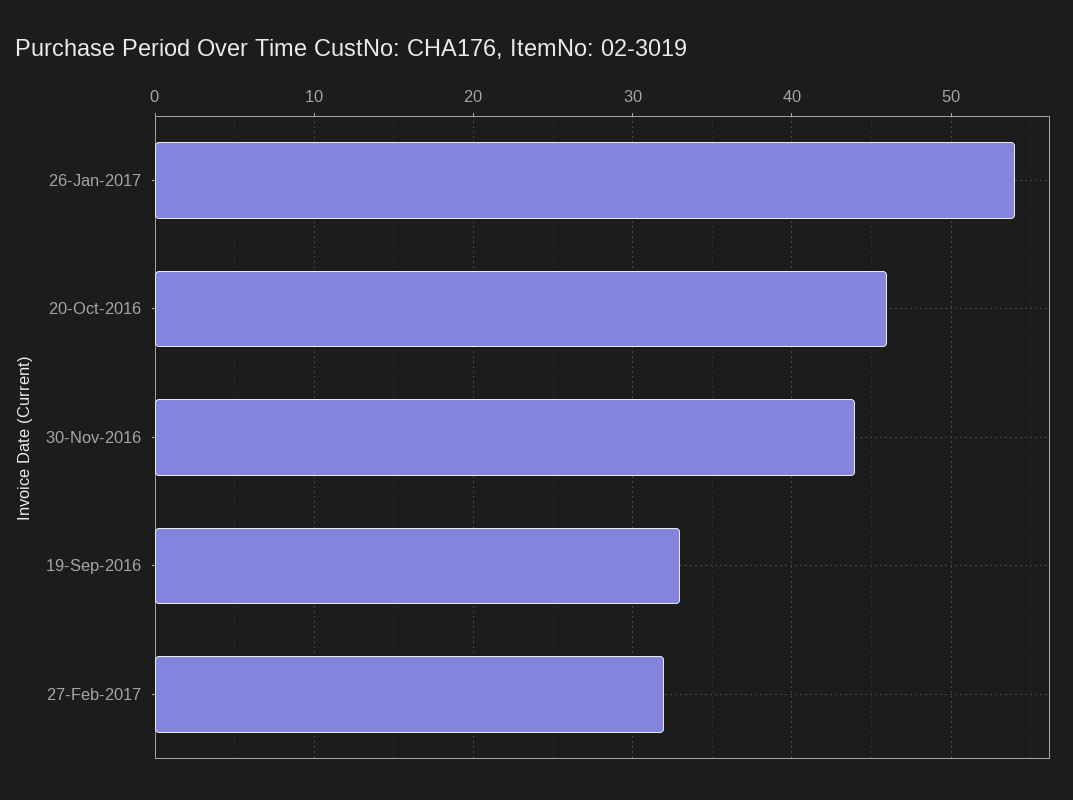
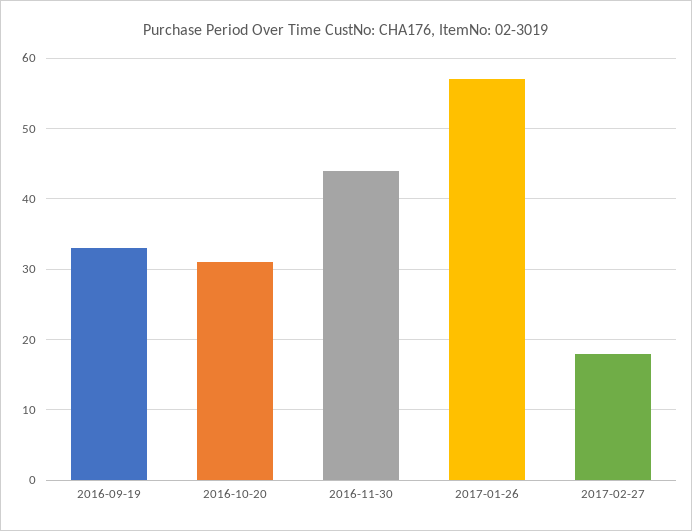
26-Jan-2017: 54 -> 57
20-Oct-2016: 46 -> 31
27-Feb-2017: 32 -> 18

